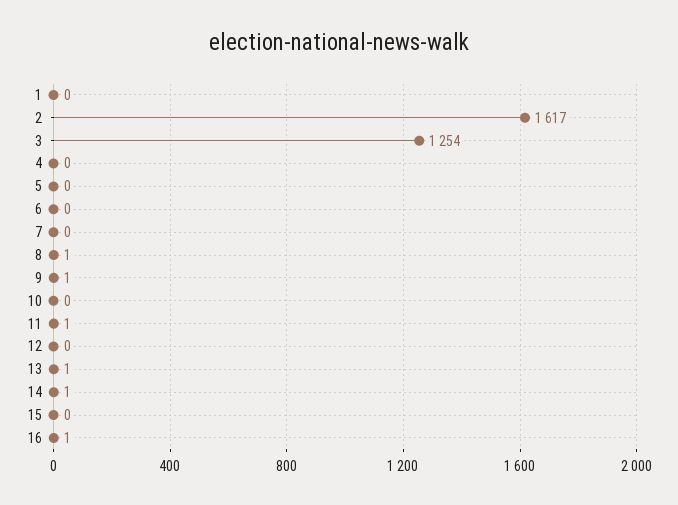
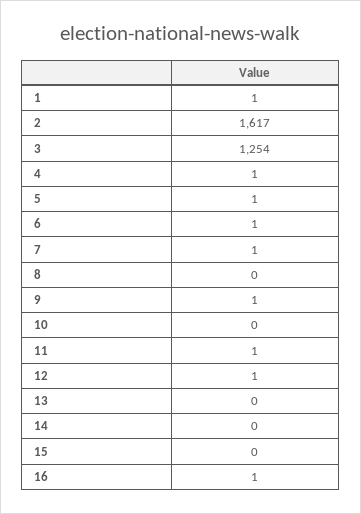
1: 0 -> 1
4: 0 -> 1
5: 0 -> 1
6: 0 -> 1
7: 0 -> 1
8: 1 -> 0
12: 0 -> 1
13: 1 -> 0
14: 1 -> 0

